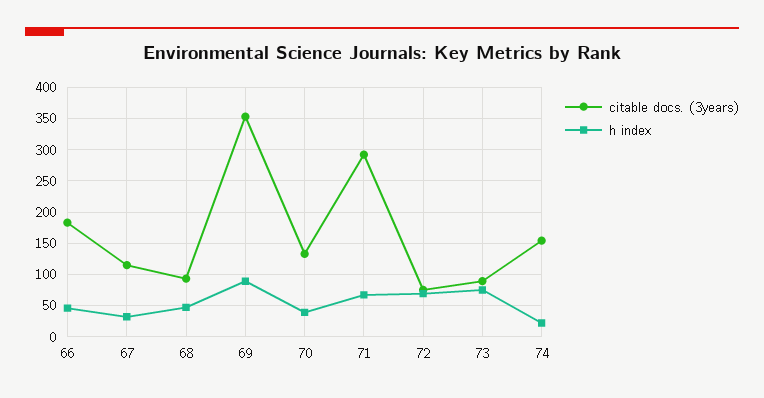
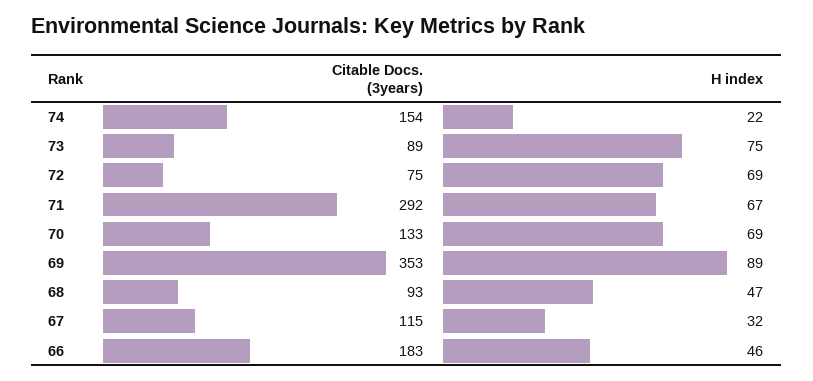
h index, 70: 40 -> 69

